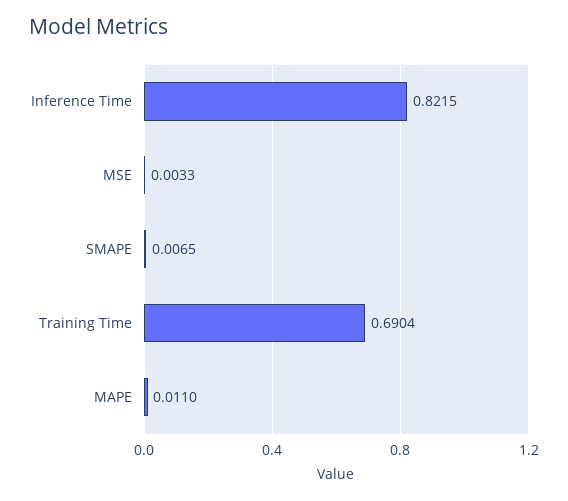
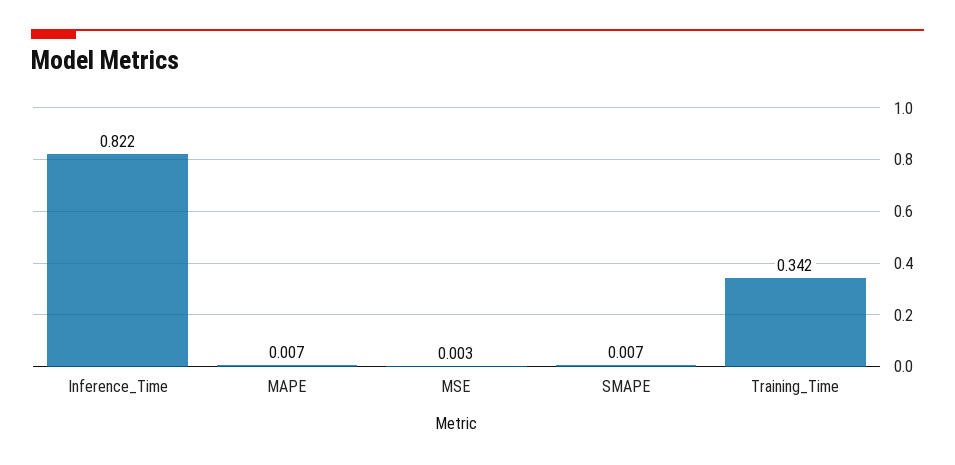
Training Time: 0.6904 -> 0.342
MAPE: 0.011 -> 0.007

